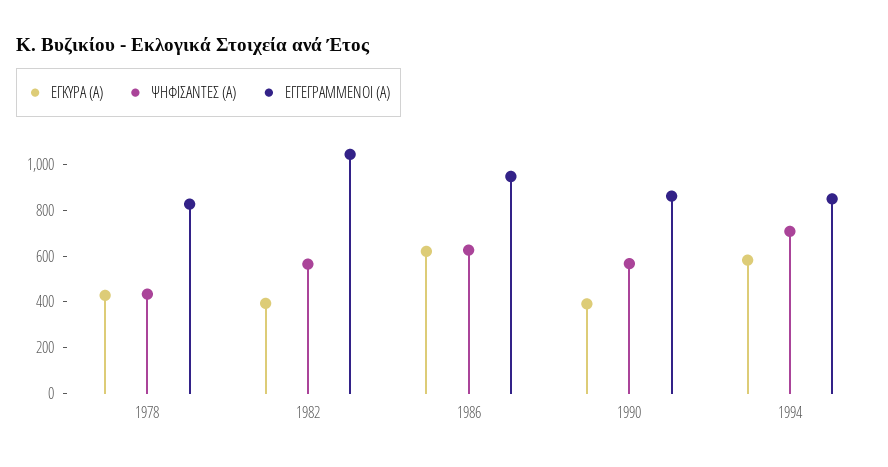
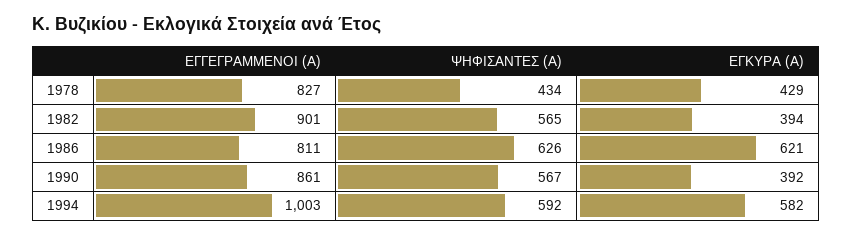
ΕΓΓΕΓΡΑΜΜΕΝΟΙ (Α), 1982: 1050 -> 901
ΕΓΓΕΓΡΑΜΜΕΝΟΙ (Α), 1986: 950 -> 811
ΨΗΦΙΣΑΝΤΕΣ (Α), 1994: 700 -> 592
ΕΓΓΕΓΡΑΜΜΕΝΟΙ (Α), 1994: 850 -> 1003

